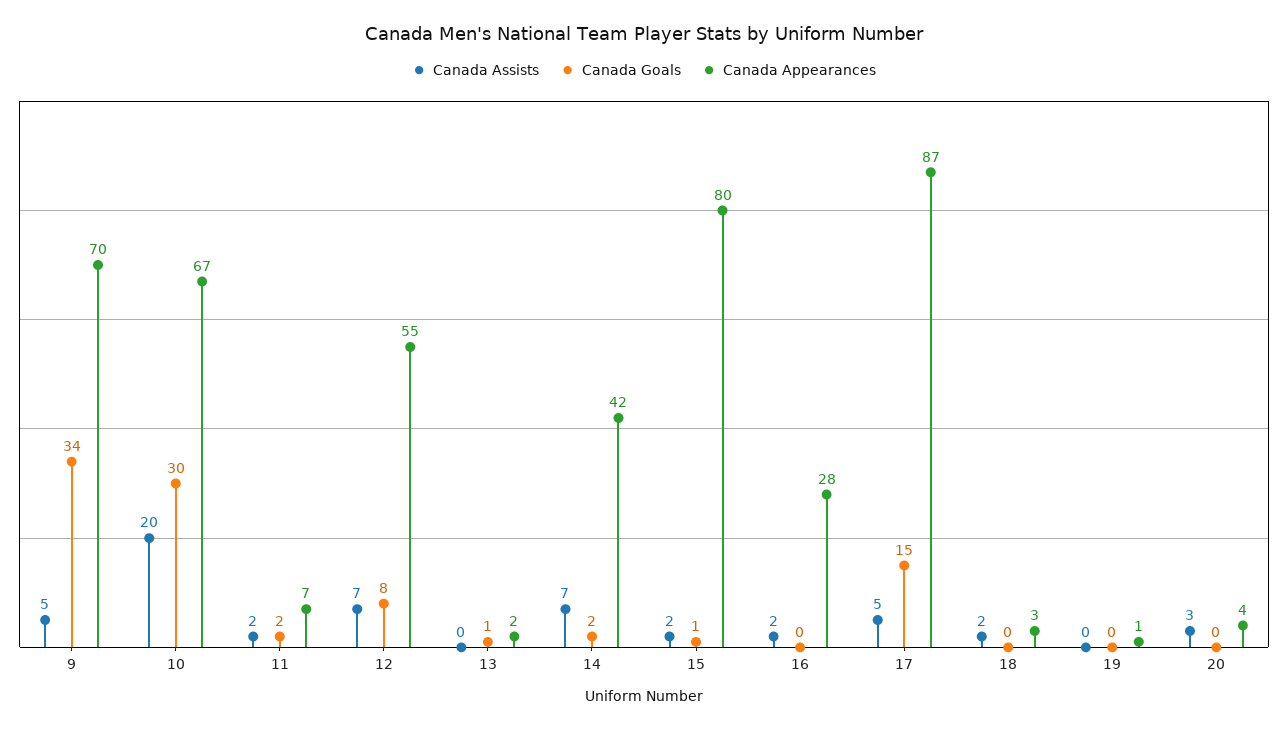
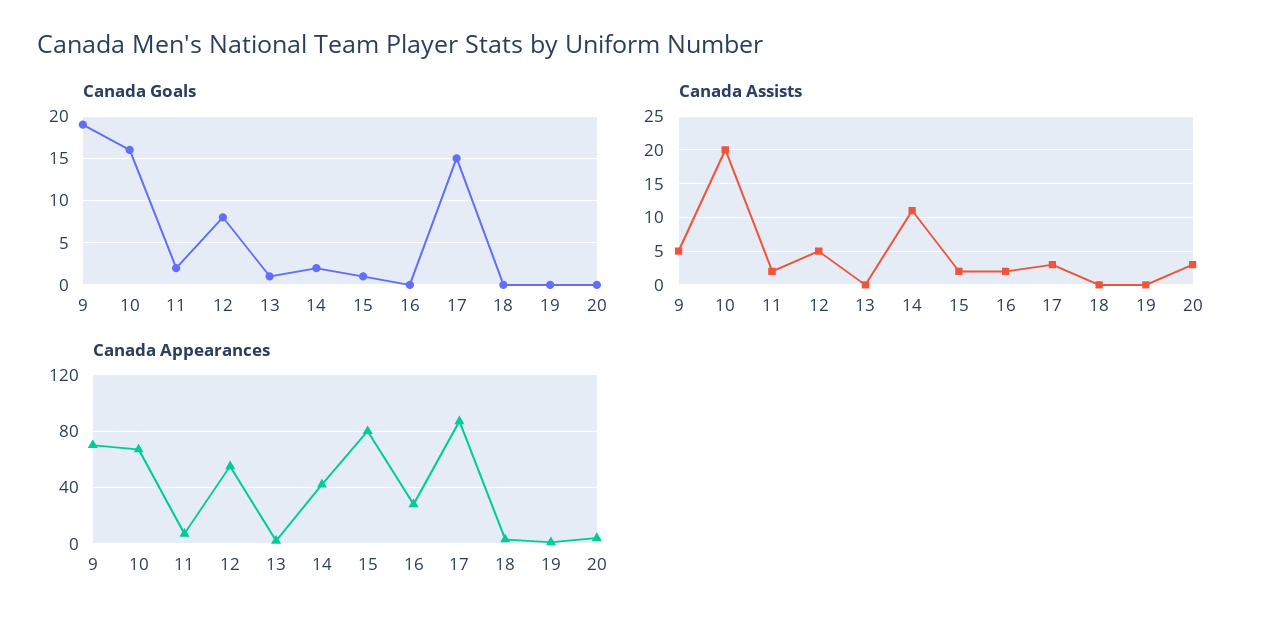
Canada Goals, 9: 34 -> 19
Canada Goals, 10: 30 -> 16
Canada Assists, 12: 7 -> 5
Canada Assists, 14: 7 -> 11
Canada Assists, 17: 5 -> 3
Canada Assists, 18: 2 -> 0

